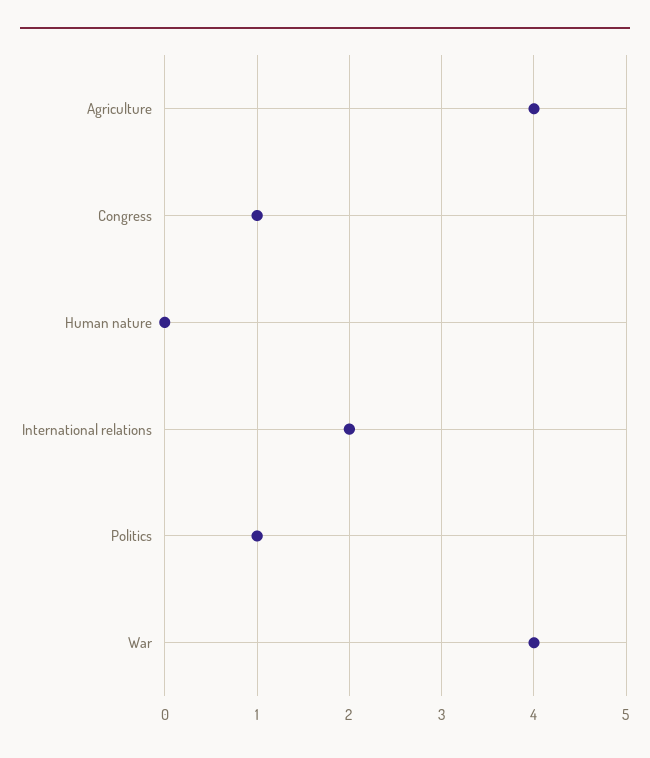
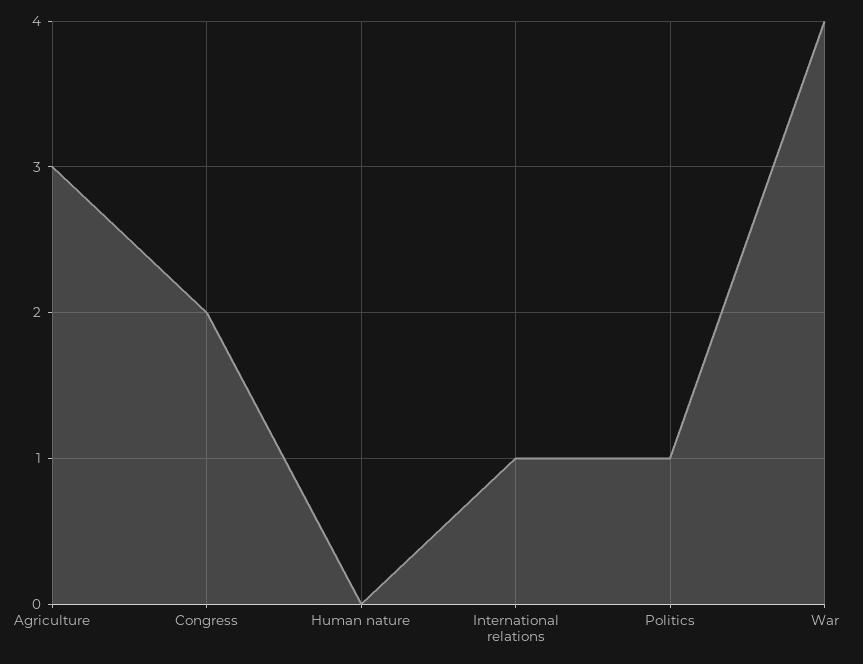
Agriculture: 4 -> 3
Congress: 1 -> 2
International relations: 2 -> 1

